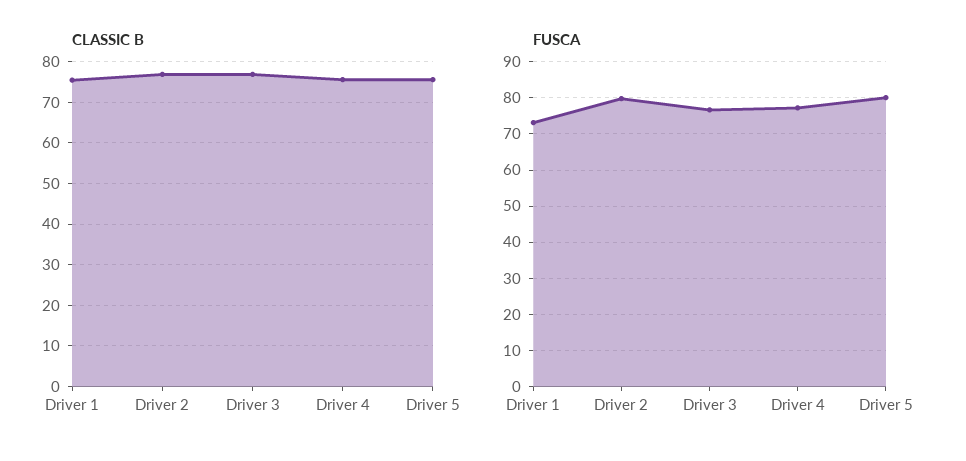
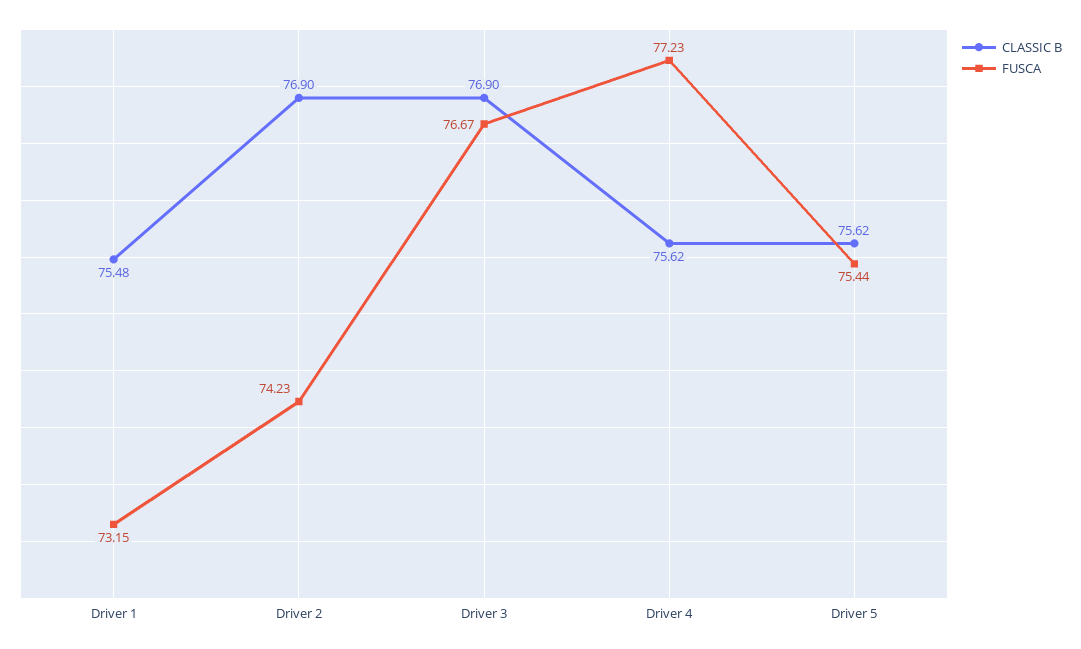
FUSCA, Driver 2: 80 -> 74.23
FUSCA, Driver 5: 80 -> 75.44

